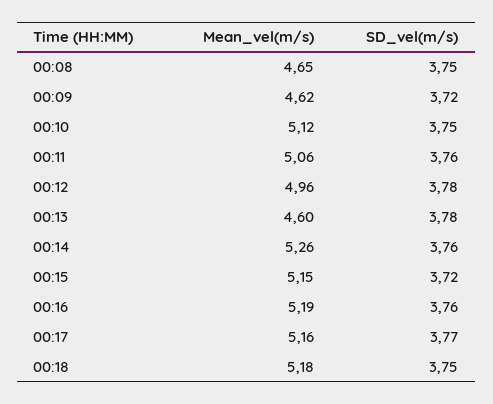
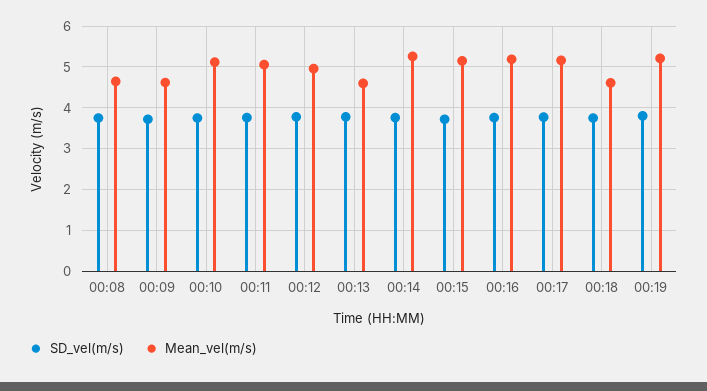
Mean_vel(m/s), 00:18: 5.18 -> 4.6
SD_vel(m/s), 00:19: none -> 3.8
Mean_vel(m/s), 00:19: none -> 5.2

